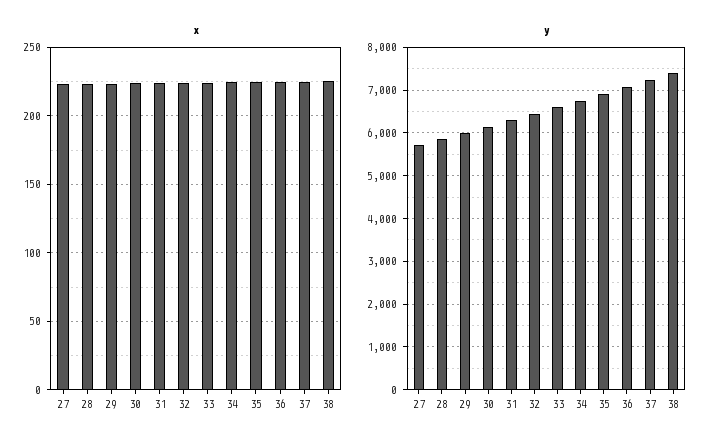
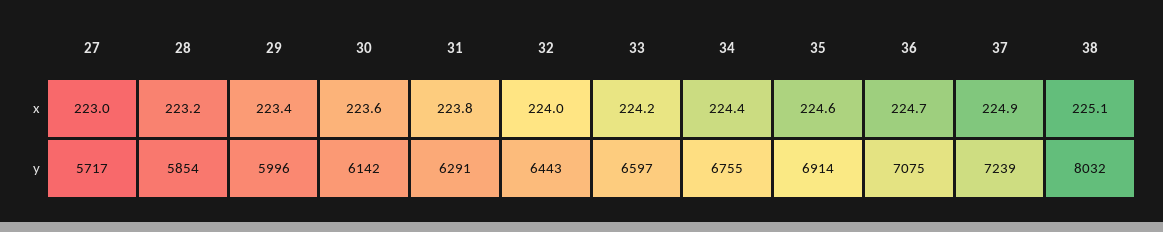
y, 38: 7400 -> 8032

